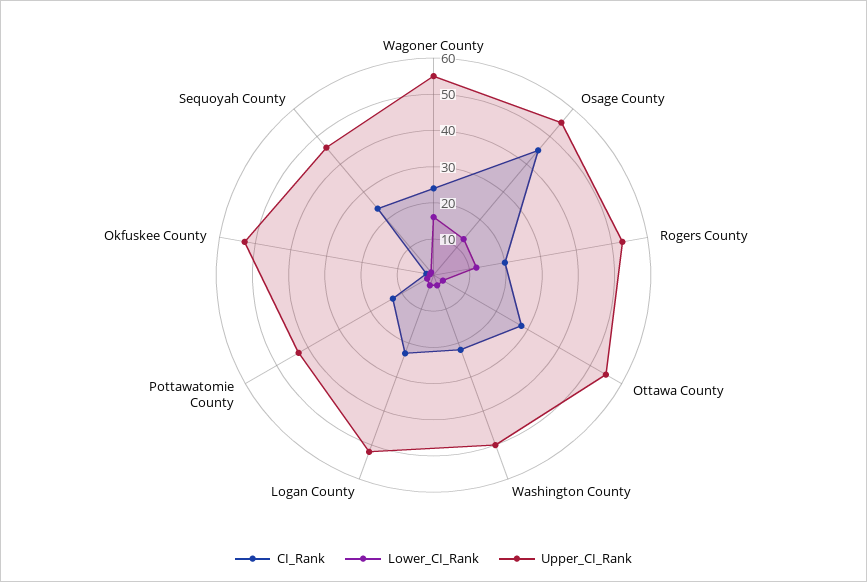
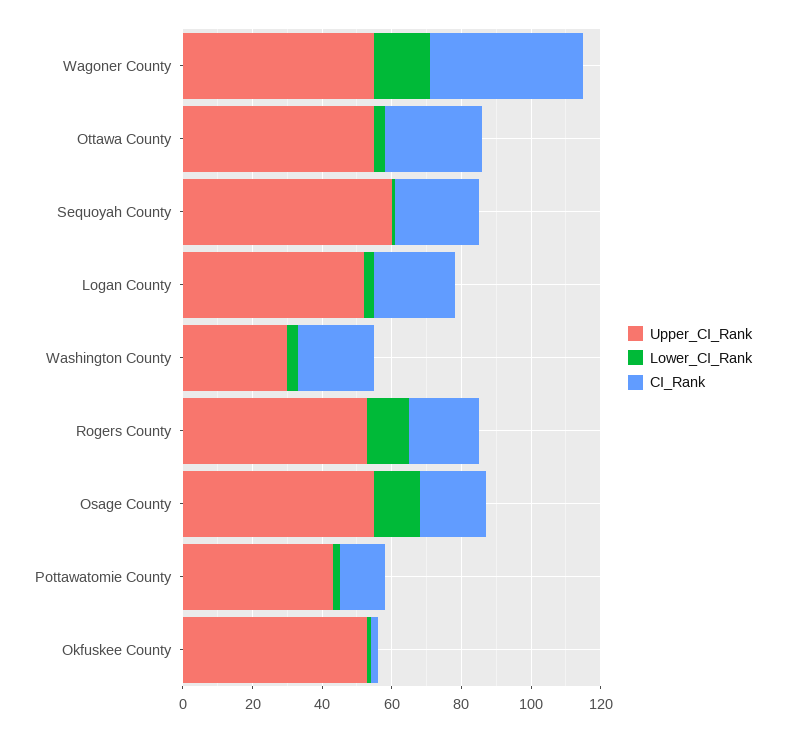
CI_Rank, Wagoner County: 25 -> 45
CI_Rank, Osage County: 45 -> 20
Upper_CI_Rank, Washington County: 50 -> 30
Upper_CI_Rank, Sequoyah County: 45 -> 60

